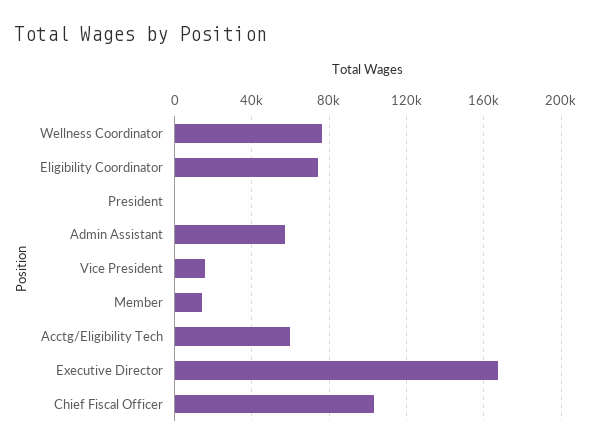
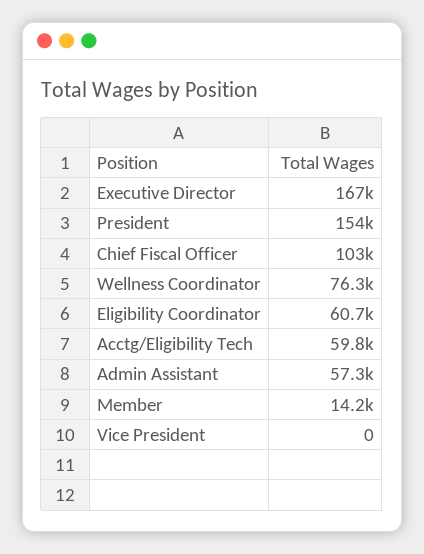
Eligibility Coordinator: 75000 -> 60700
President: 0 -> 154000
Vice President: 15000 -> 0

